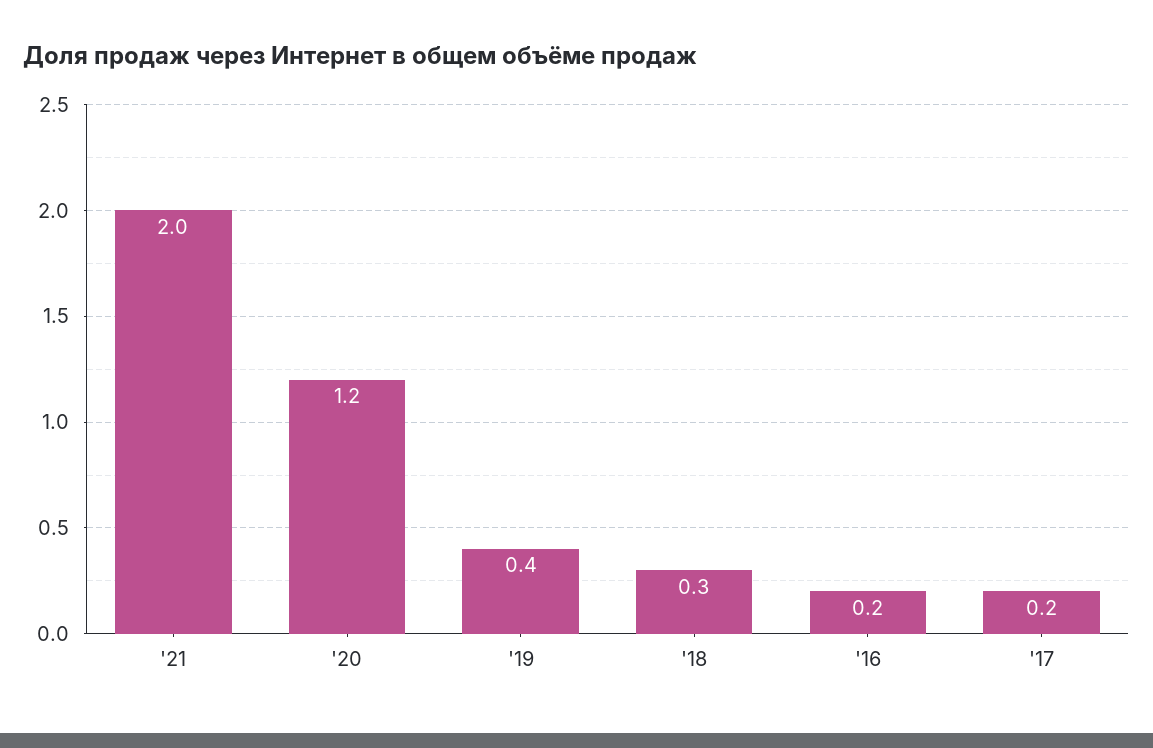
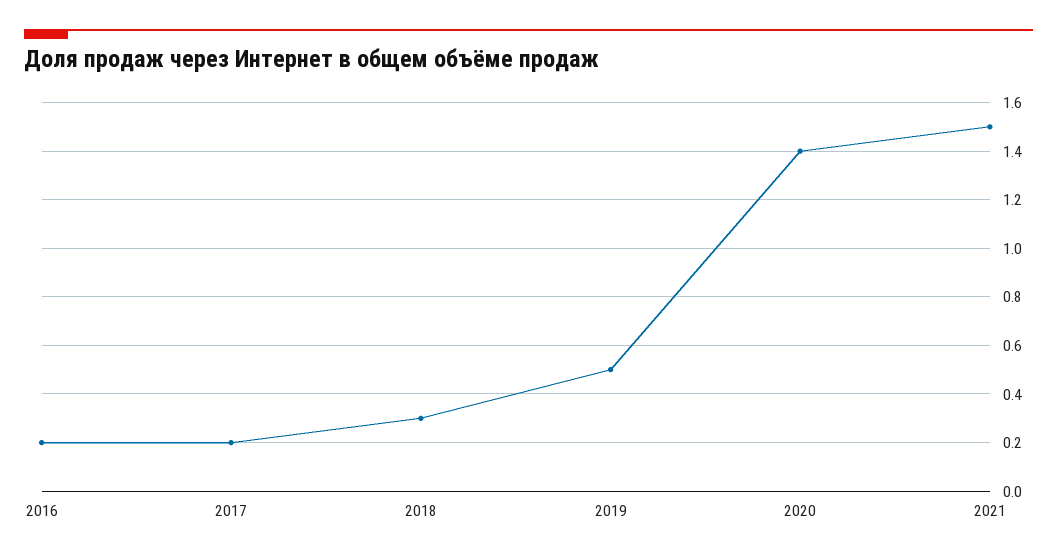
'21: 2 -> 1.5
'20: 1.2 -> 1.4
'19: 0.4 -> 0.5

